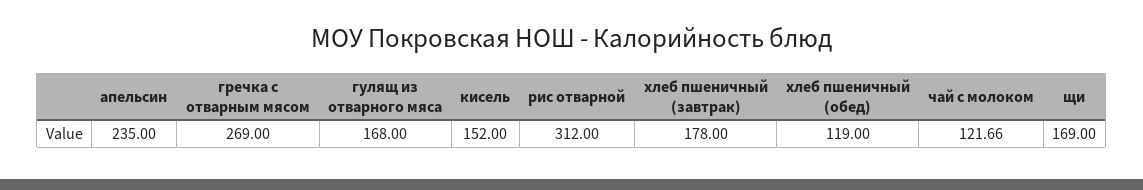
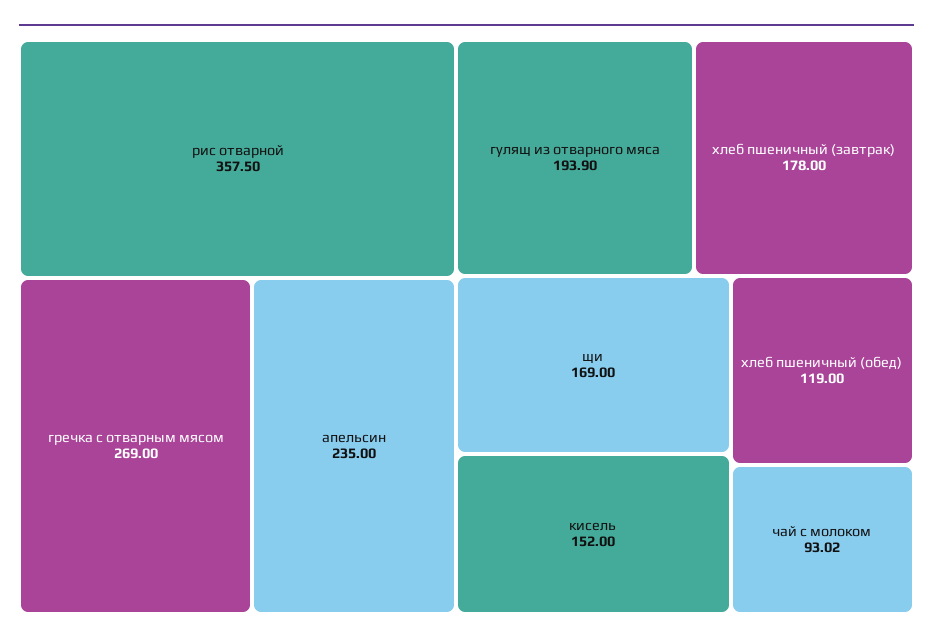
гулящ из отварного мяса: 168 -> 193.9
рис отварной: 312 -> 357.5
чай с молоком: 121.66 -> 93.02

